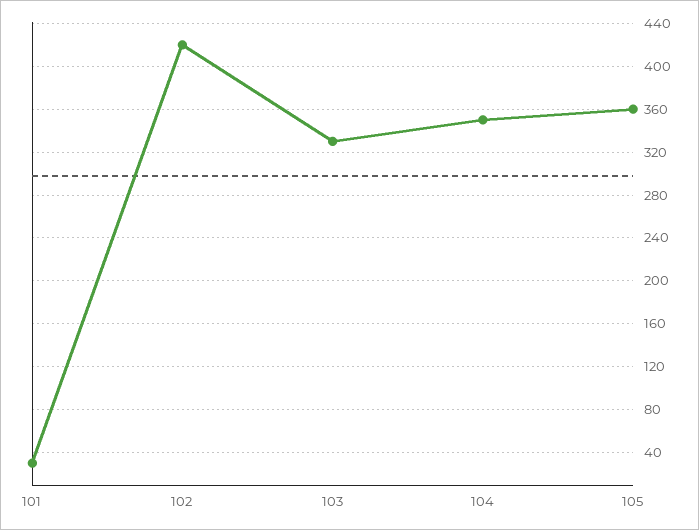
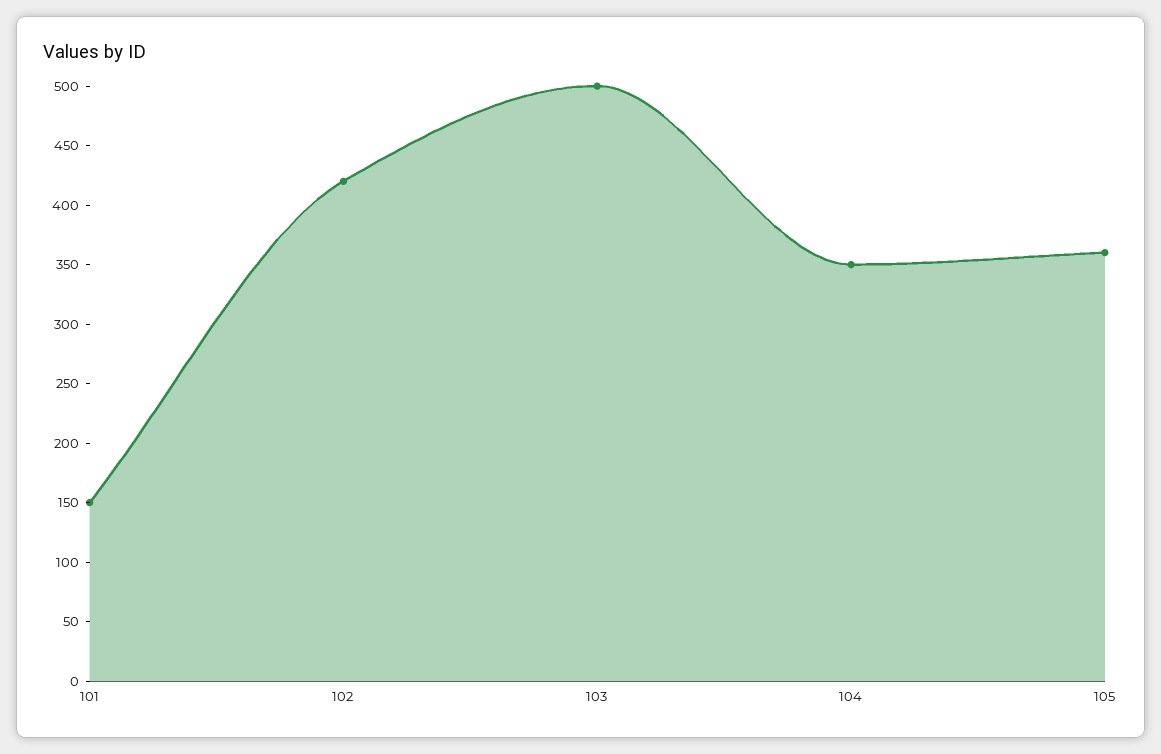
101: 30 -> 150
103: 330 -> 500

